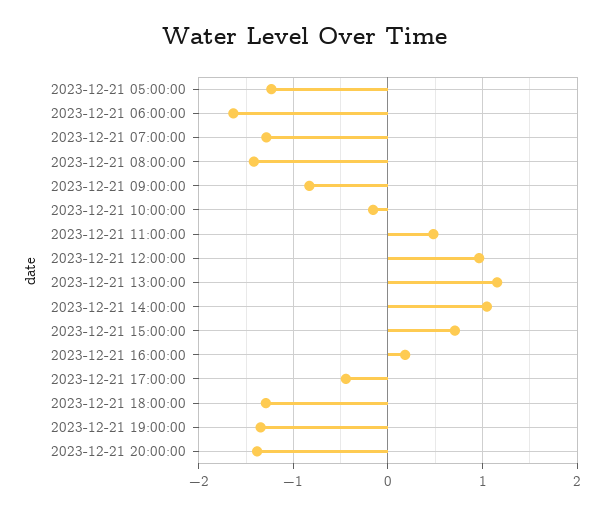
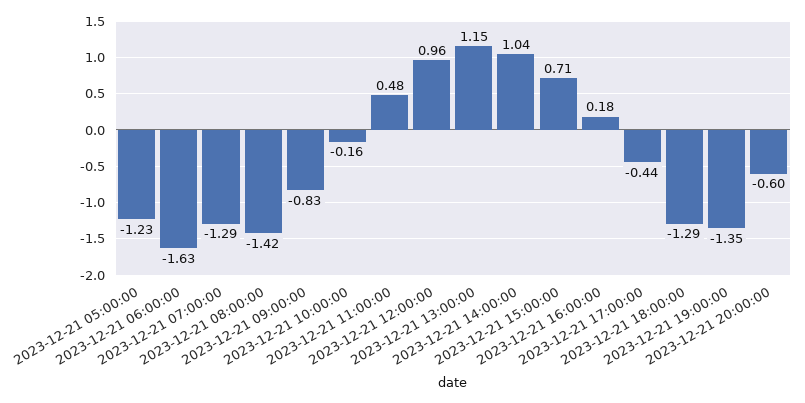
2023-12-21 20:00:00: -1.4 -> -0.6

